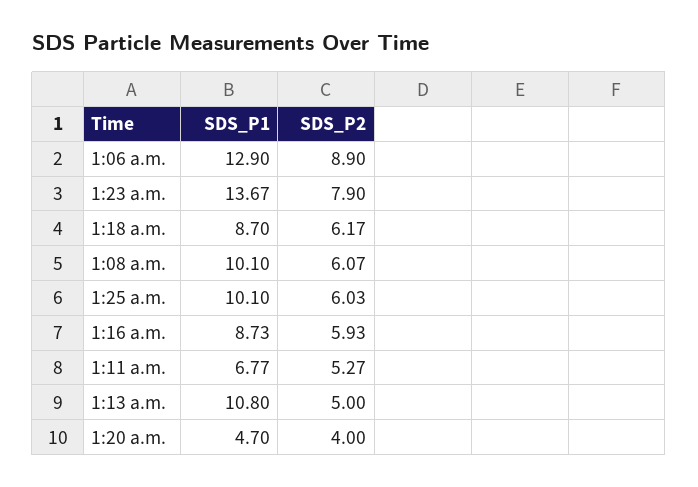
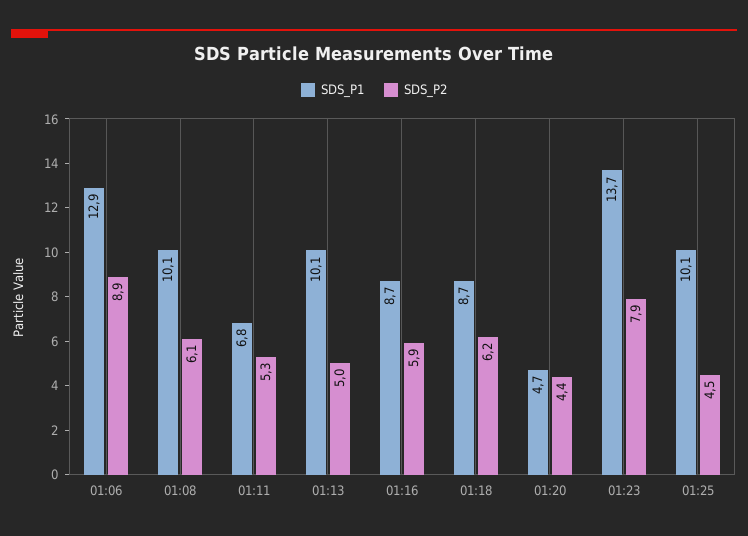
SDS_P2, 1:25 a.m.: 6.03 -> 4.5
SDS_P1, 1:13 a.m.: 10.8 -> 10.1
SDS_P2, 1:20 a.m.: 4 -> 4.4

